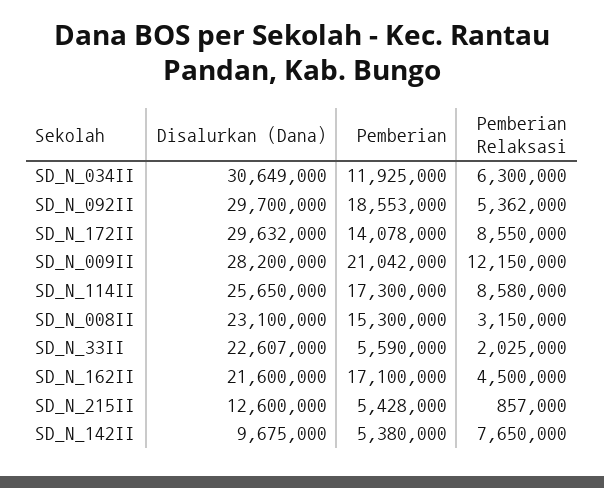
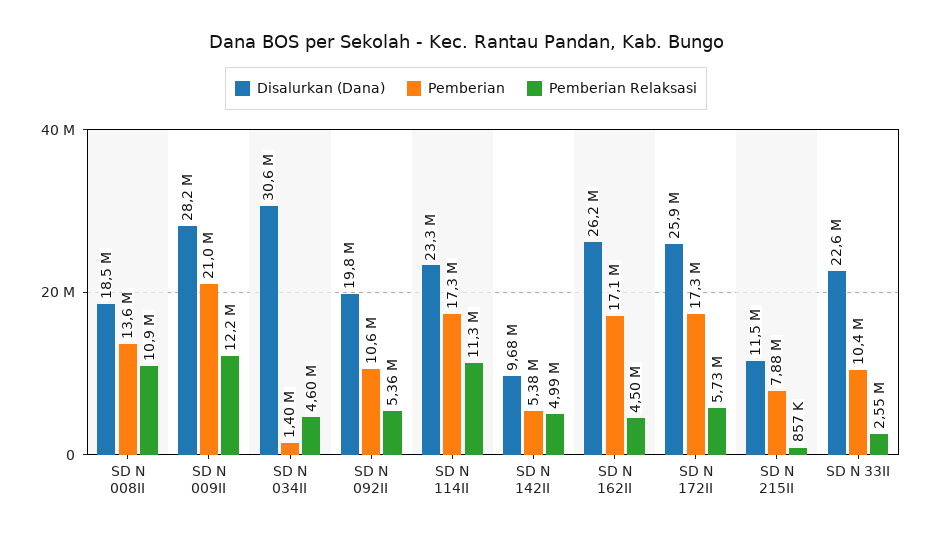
Pemberian, SD_N_034II: 11925000 -> 1400000
Pemberian Relaksasi, SD_N_034II: 6300000 -> 4600000
Disalurkan (Dana), SD_N_092II: 29700000 -> 19800000
Pemberian, SD_N_092II: 18553000 -> 10600000
Disalurkan (Dana), SD_N_172II: 29632000 -> 25900000
Pemberian, SD_N_172II: 14078000 -> 17300000
Pemberian Relaksasi, SD_N_172II: 8550000 -> 5730000
Disalurkan (Dana), SD_N_114II: 25650000 -> 23300000
Pemberian Relaksasi, SD_N_114II: 8580000 -> 11300000
Disalurkan (Dana), SD_N_008II: 23100000 -> 18500000
Pemberian, SD_N_008II: 15300000 -> 13600000
Pemberian Relaksasi, SD_N_008II: 3150000 -> 10900000
Pemberian, SD_N_33II: 5590000 -> 10400000
Pemberian Relaksasi, SD_N_33II: 2025000 -> 2550000
Disalurkan (Dana), SD_N_162II: 21600000 -> 26200000
Disalurkan (Dana), SD_N_215II: 12600000 -> 11500000
Pemberian, SD_N_215II: 5428000 -> 7880000
Pemberian Relaksasi, SD_N_142II: 7650000 -> 4990000

